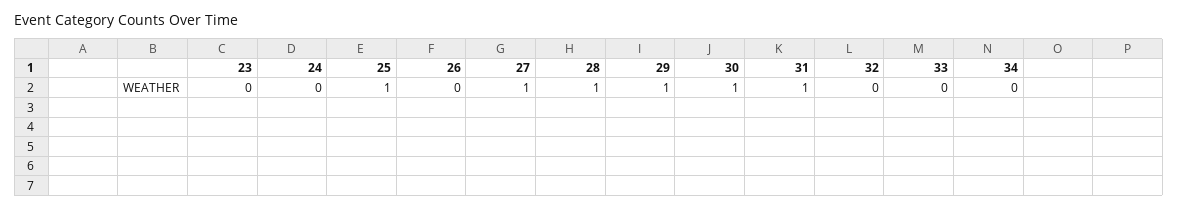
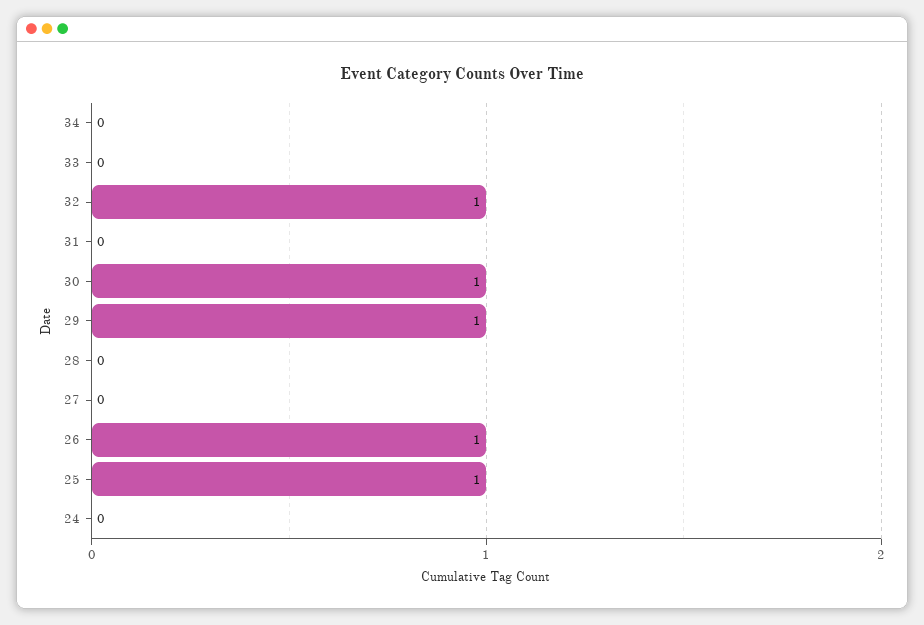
23: 0 -> none
26: 0 -> 1
27: 1 -> 0
28: 1 -> 0
31: 1 -> 0
32: 0 -> 1

